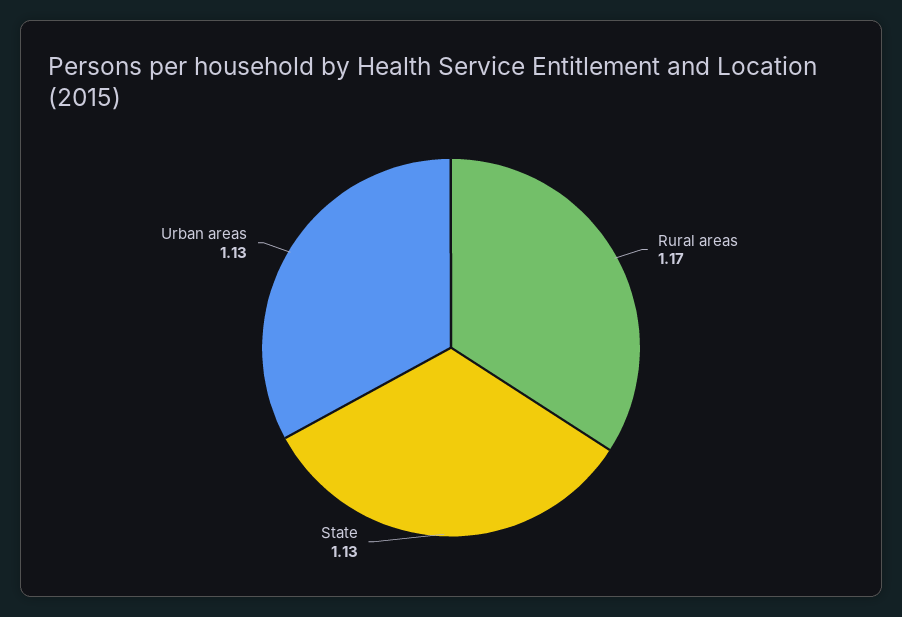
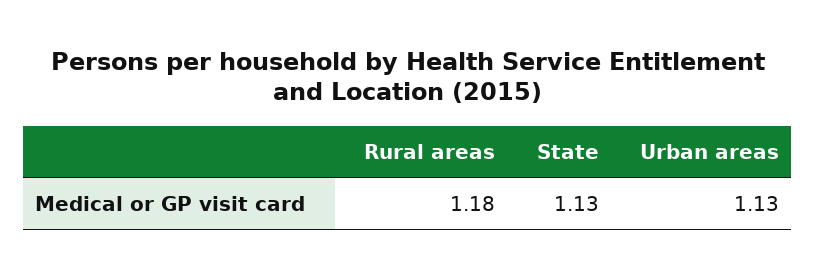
Rural areas: 1.17 -> 1.18

